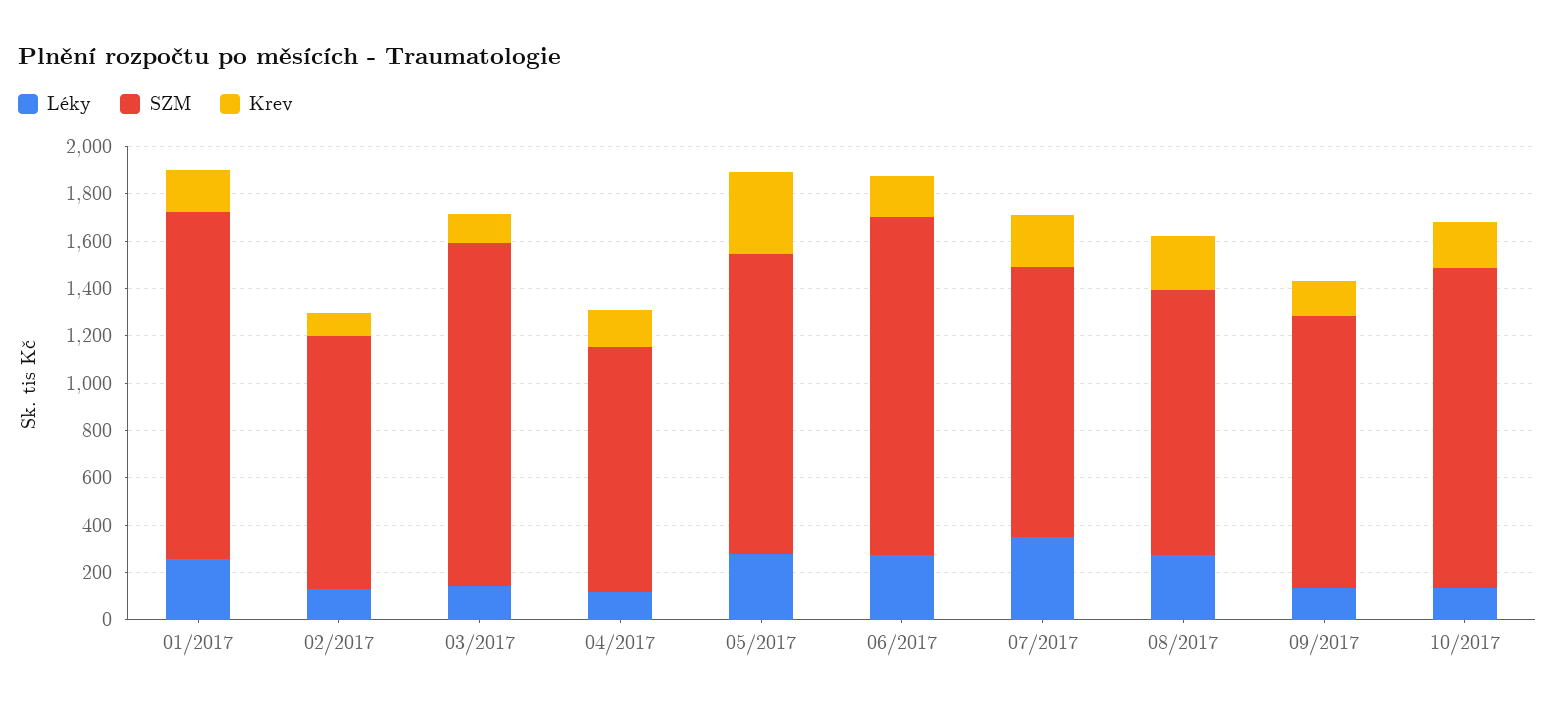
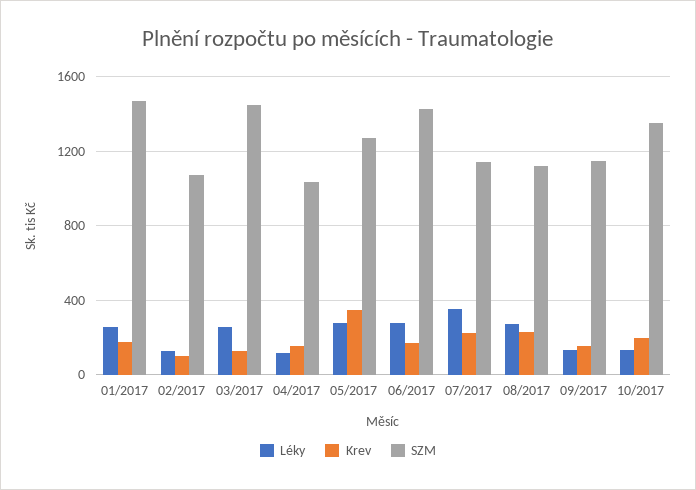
Léky, 03/2017: 150 -> 250

